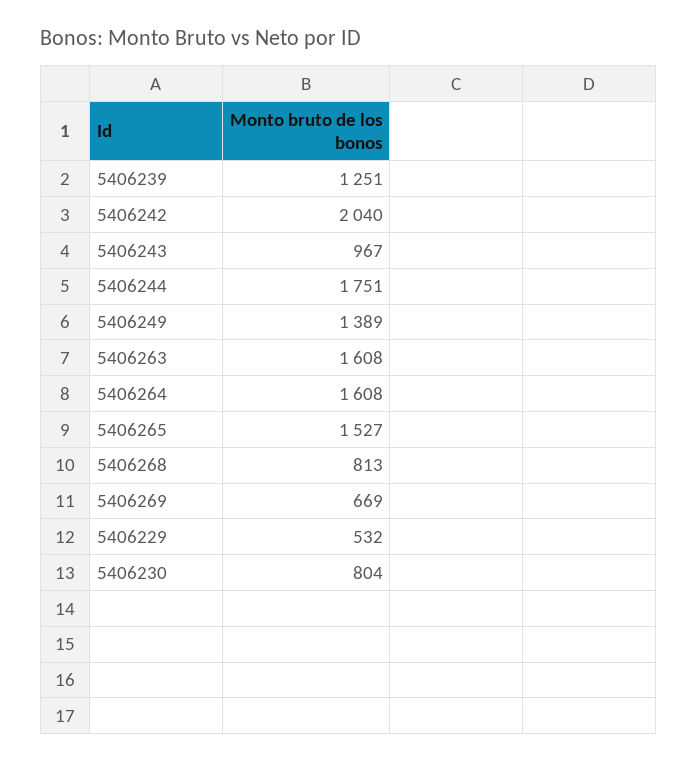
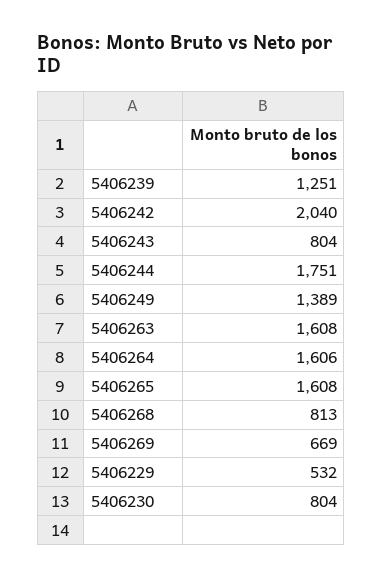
5406243: 967 -> 804
5406264: 1608 -> 1606
5406265: 1527 -> 1608

